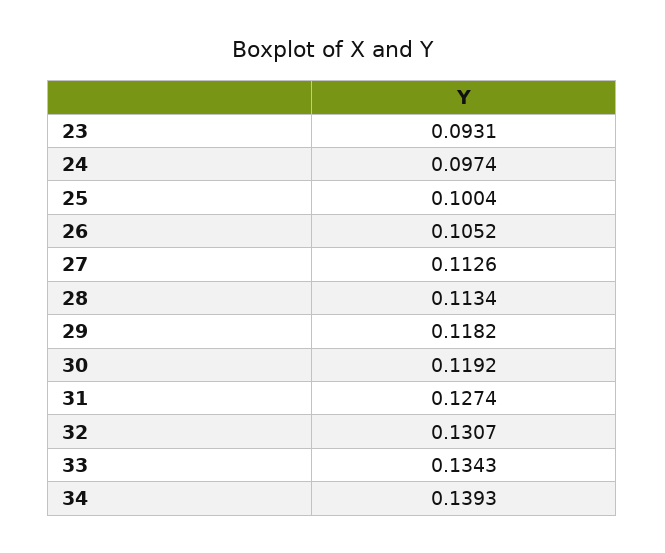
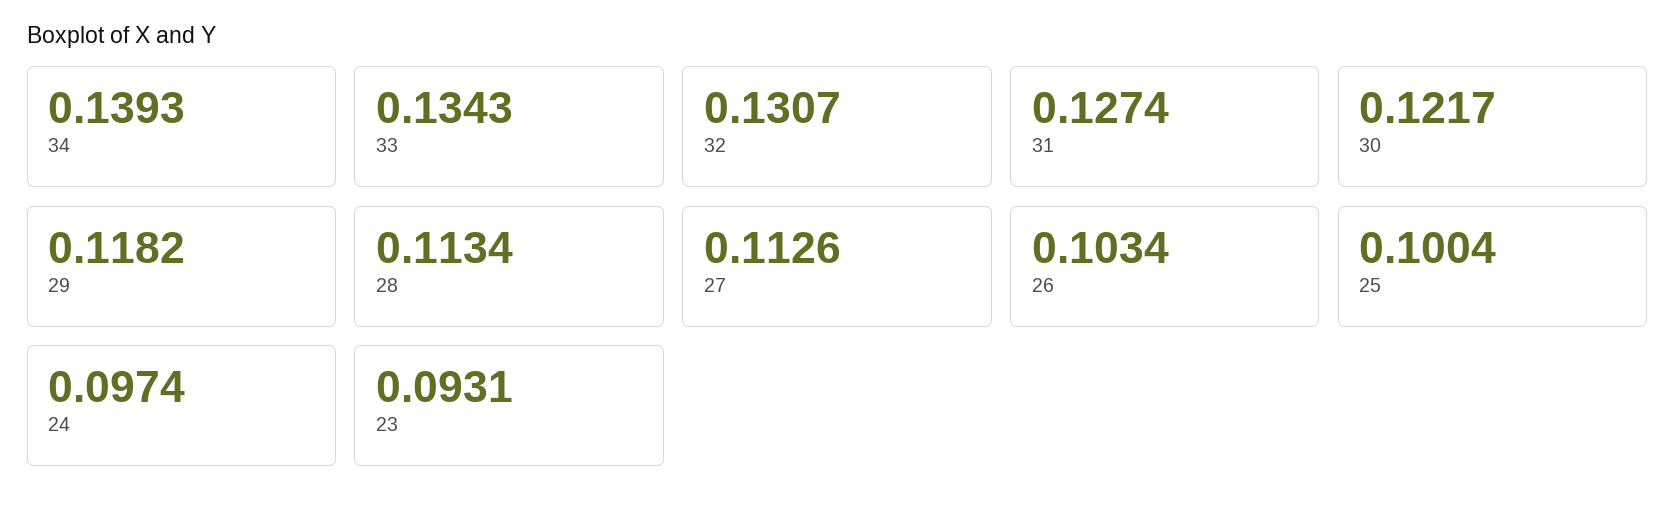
26: 0.1052 -> 0.1034
30: 0.1192 -> 0.1217

